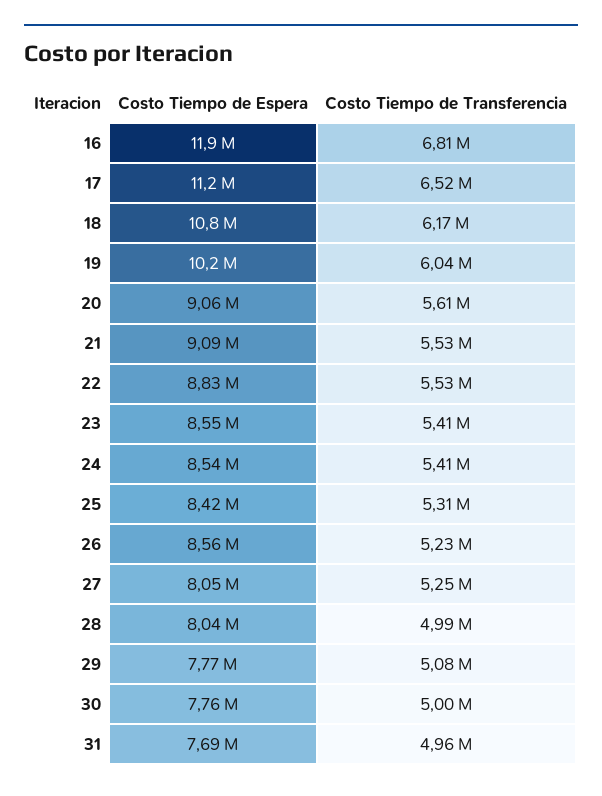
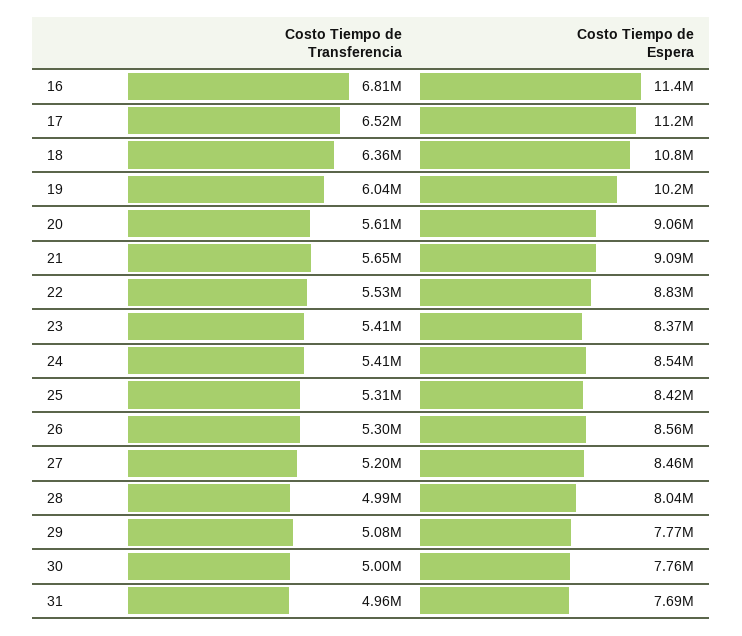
Costo Tiempo de Espera, 16: 11900000 -> 11400000
Costo Tiempo de Transferencia, 18: 6170000 -> 6360000
Costo Tiempo de Transferencia, 21: 5530000 -> 5650000
Costo Tiempo de Espera, 23: 8550000 -> 8370000
Costo Tiempo de Transferencia, 26: 5230000 -> 5300000
Costo Tiempo de Espera, 27: 8050000 -> 8460000
Costo Tiempo de Transferencia, 27: 5250000 -> 5200000

